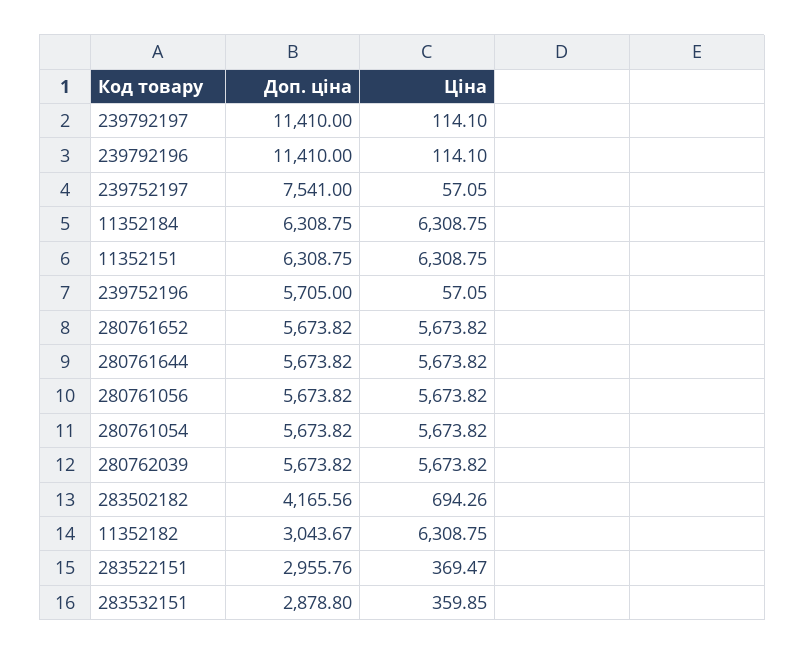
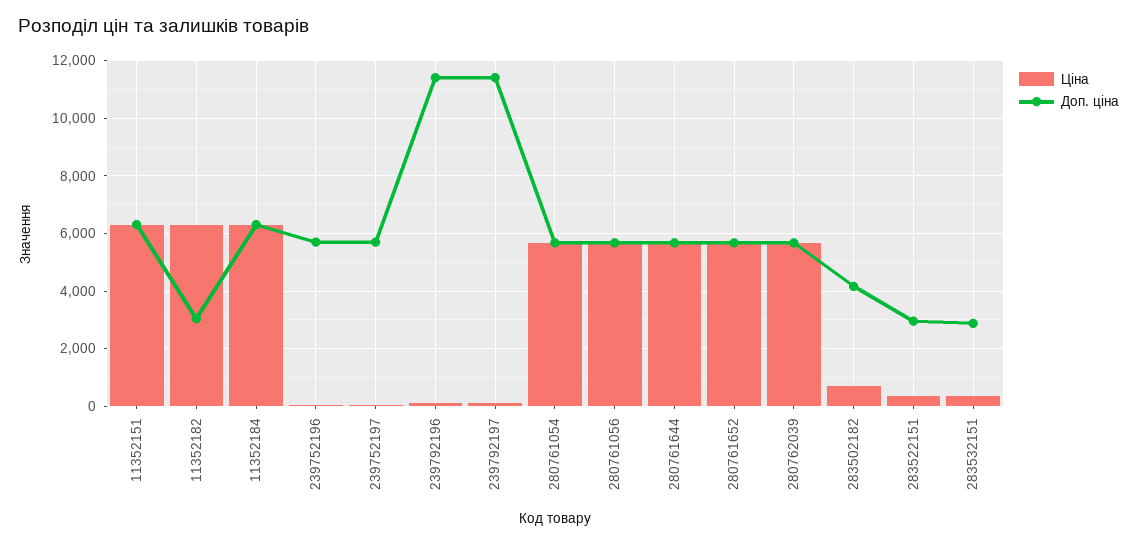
Доп. ціна, 239752197: 7541 -> 5750

